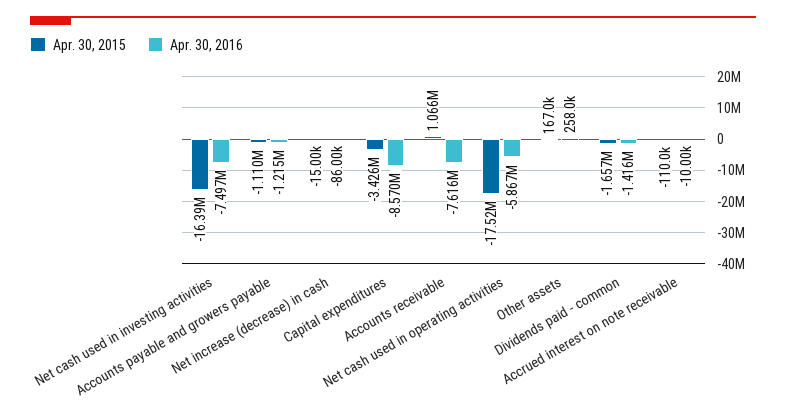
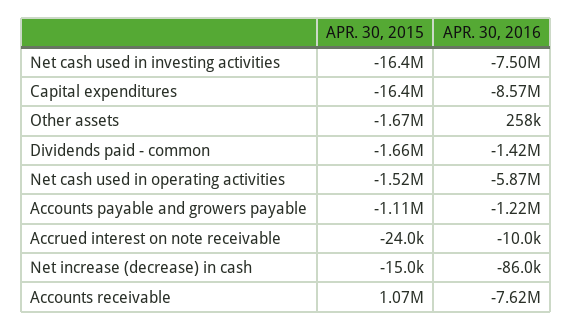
Apr. 30, 2015, Capital expenditures: -3426000 -> -16400000
Apr. 30, 2015, Net cash used in operating activities: -17520000 -> -1520000
Apr. 30, 2015, Other assets: 167000 -> -1670000
Apr. 30, 2015, Accrued interest on note receivable: -110000 -> -24000

